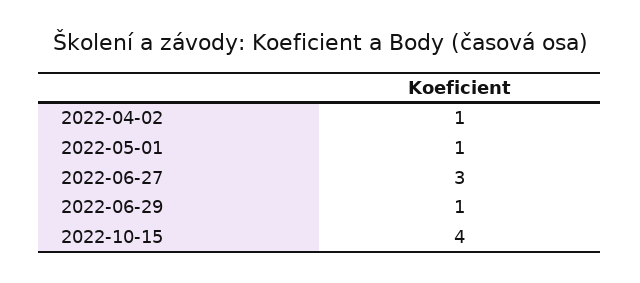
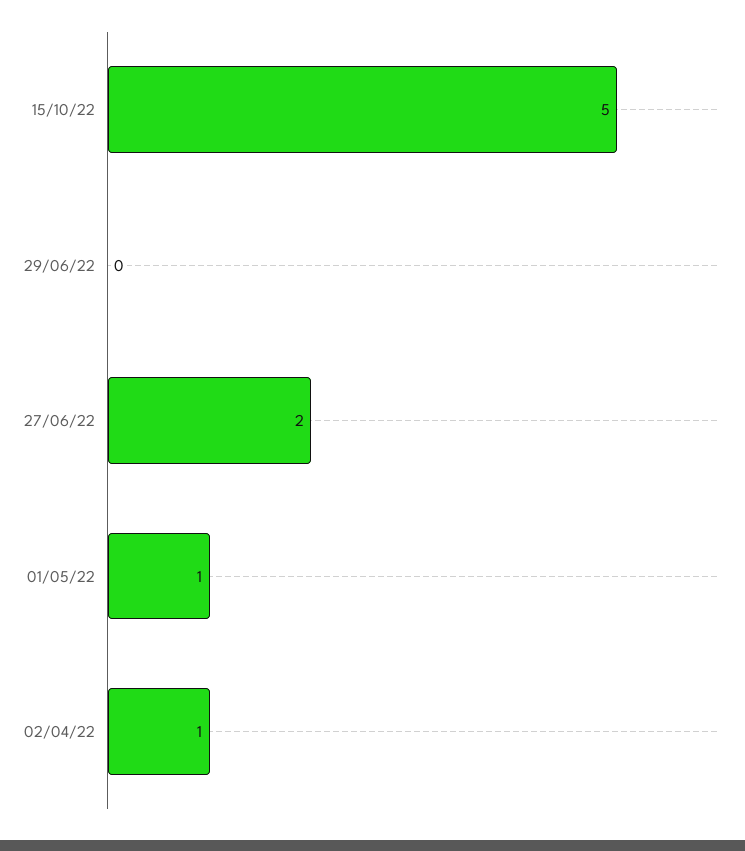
2022-06-27: 3 -> 2
2022-06-29: 1 -> 0
2022-10-15: 4 -> 5

